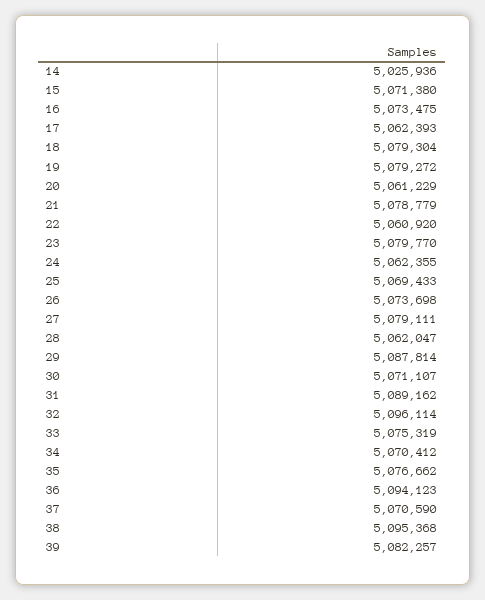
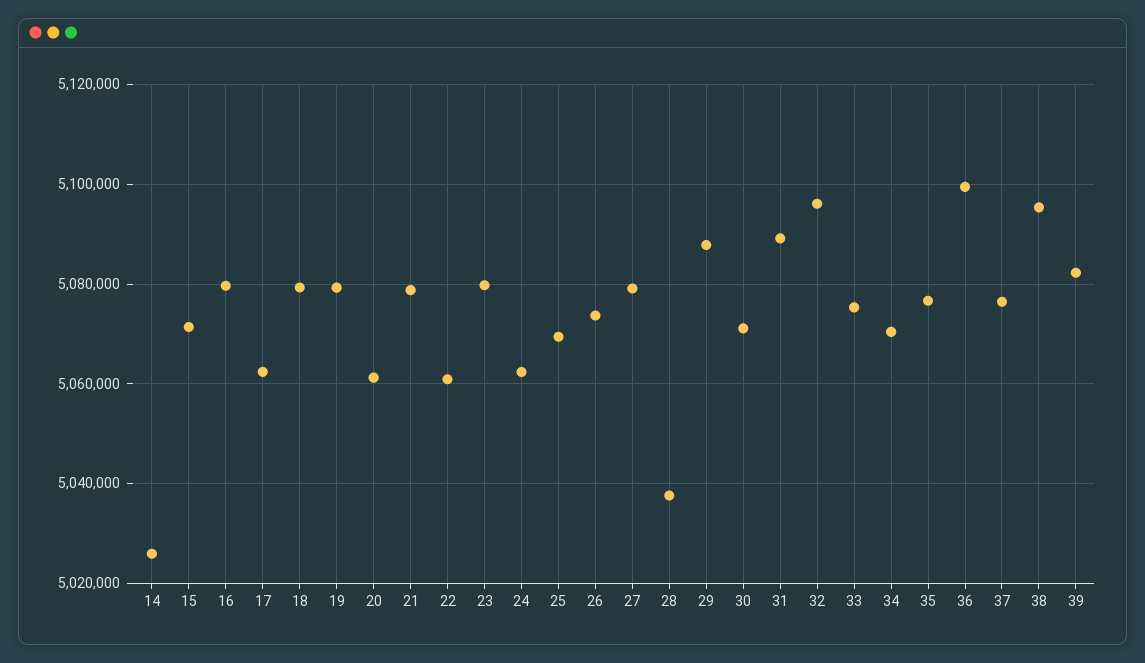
16: 5073475 -> 5080000
28: 5062047 -> 5038000
36: 5094123 -> 5100000
37: 5070590 -> 5076000

